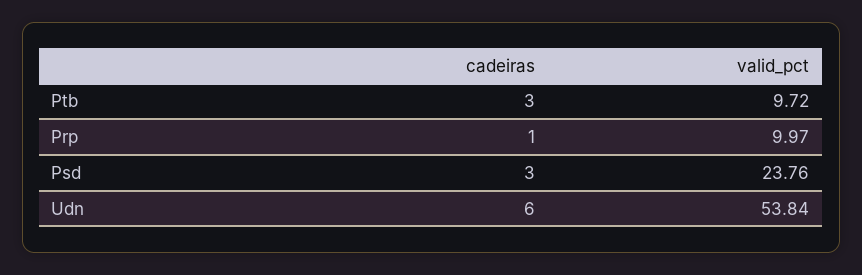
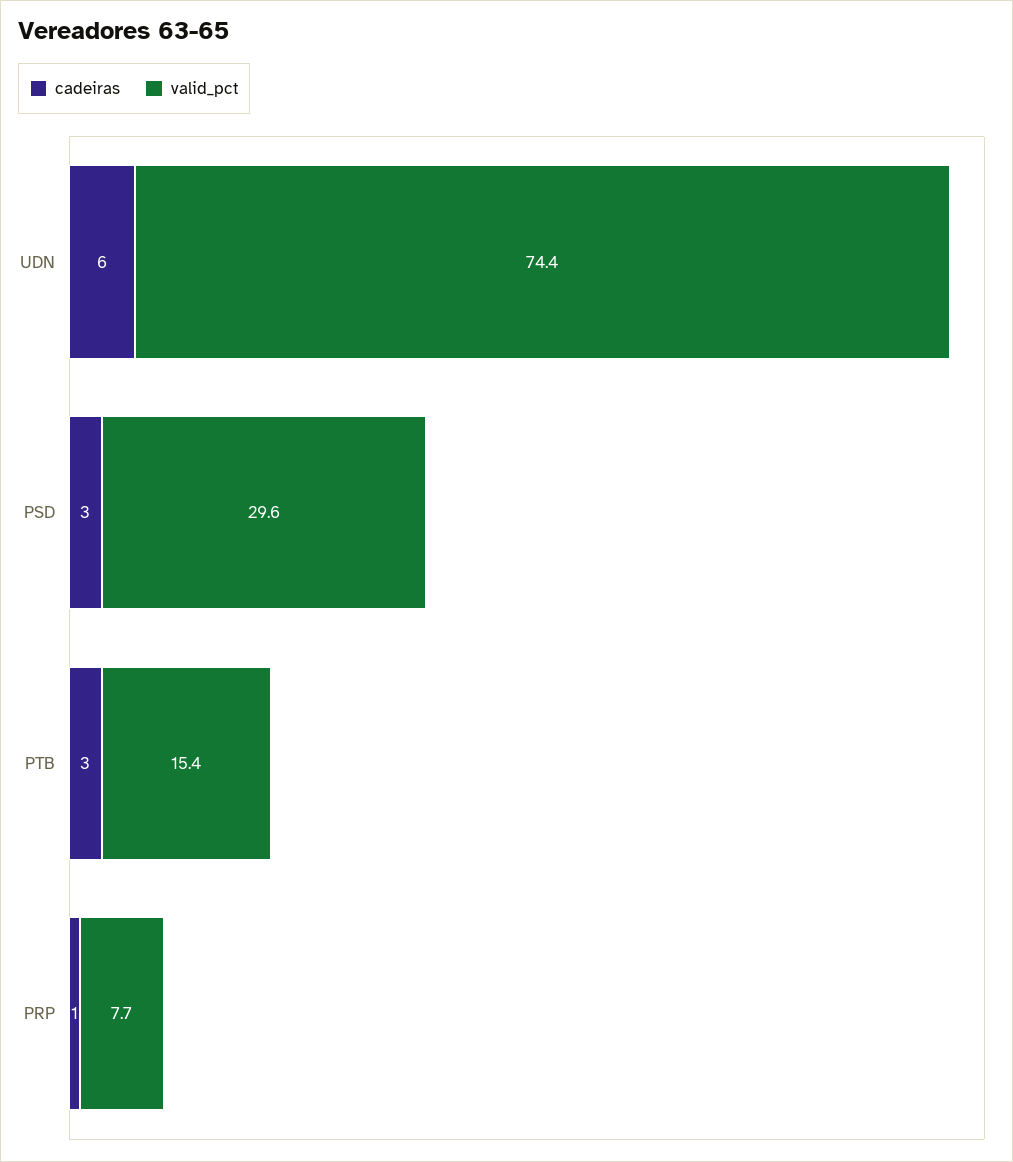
valid_pct, Ptb: 9.72 -> 15.4
valid_pct, Prp: 9.97 -> 7.7
valid_pct, Psd: 23.76 -> 29.6
valid_pct, Udn: 53.84 -> 74.4

